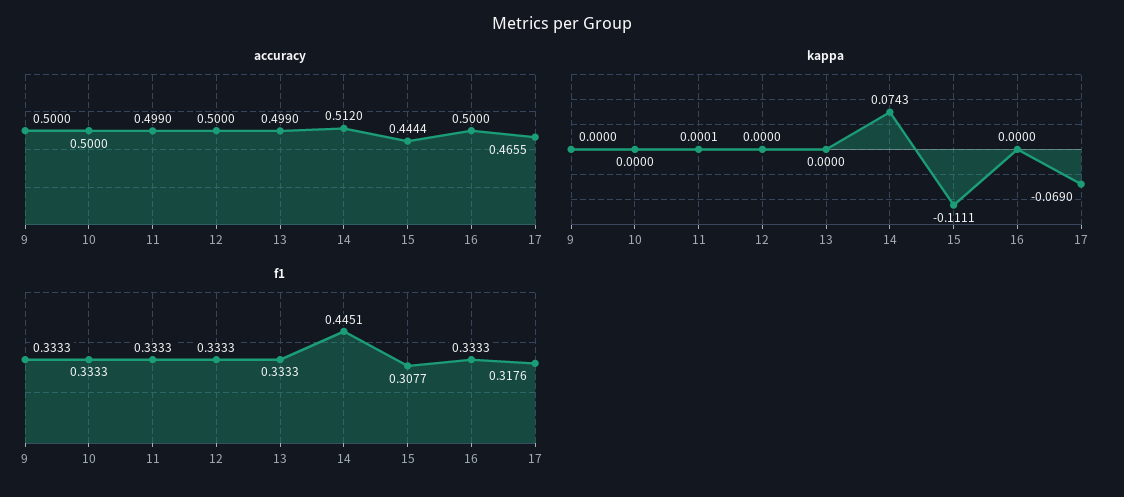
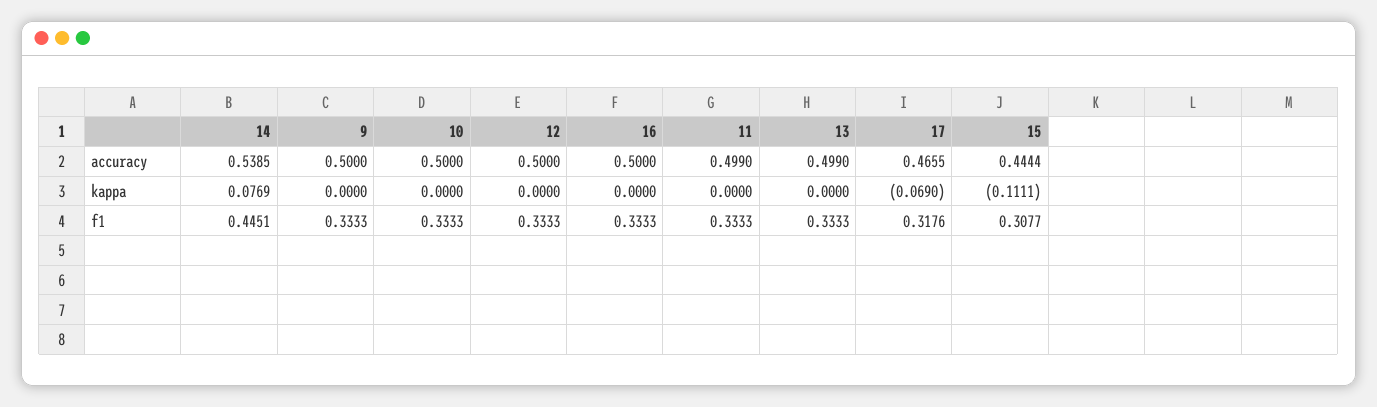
accuracy, 14: 0.512 -> 0.5385
kappa, 11: 0.0001 -> 0
kappa, 14: 0.0743 -> 0.0769

